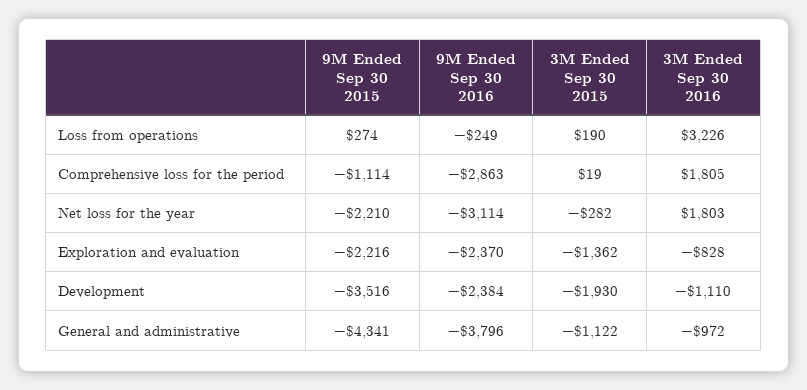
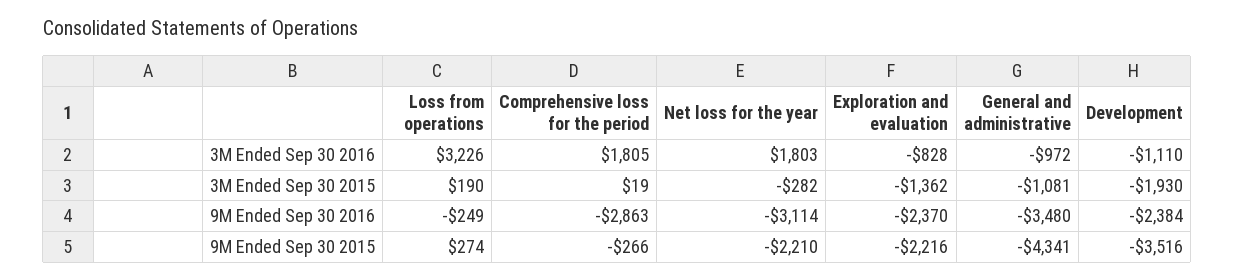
9M Ended Sep 30 2015, Comprehensive loss for the period: -1114 -> -266
9M Ended Sep 30 2016, General and administrative: -3796 -> -3480
3M Ended Sep 30 2015, General and administrative: -1122 -> -1081

